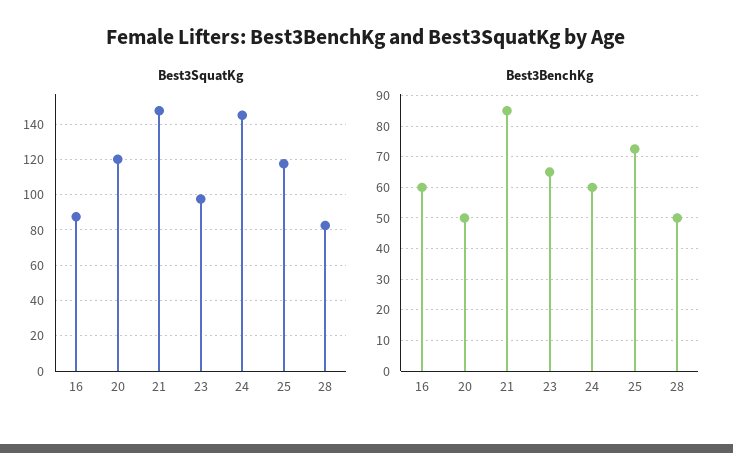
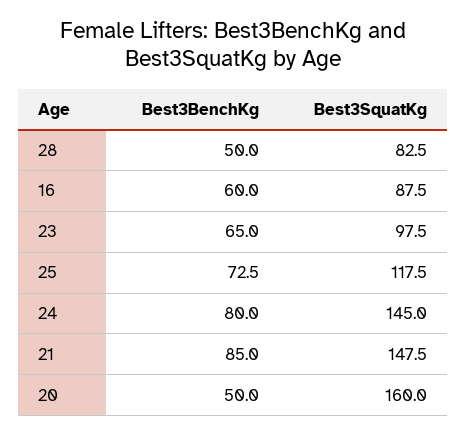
Best3SquatKg, 20: 120 -> 160
Best3BenchKg, 24: 60 -> 80

